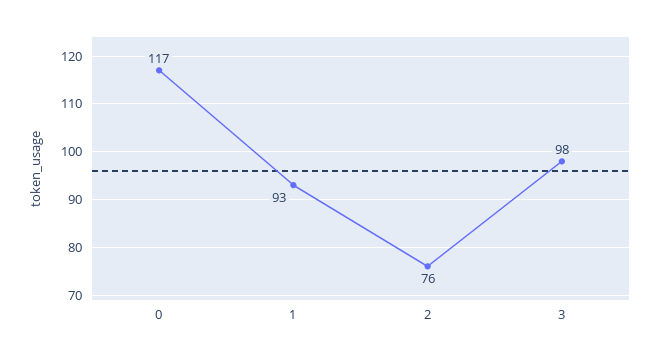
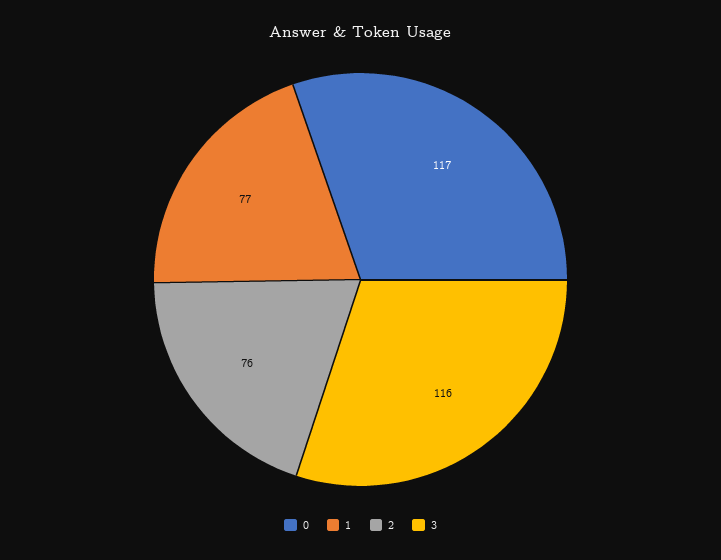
1: 93 -> 77
3: 98 -> 116

